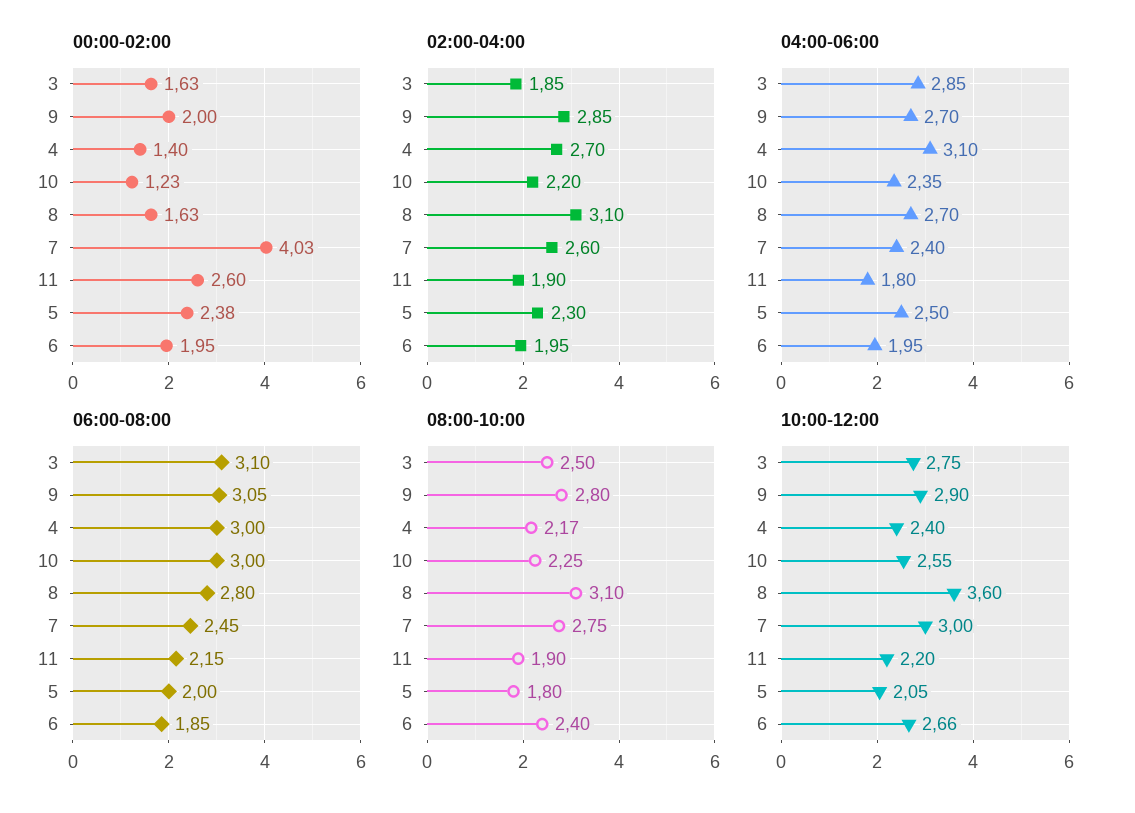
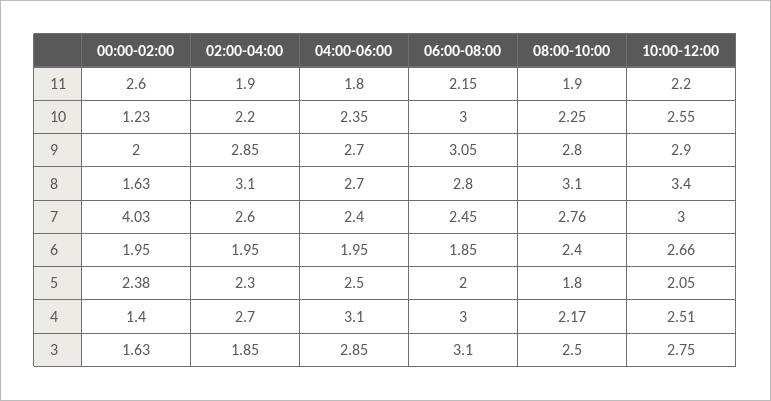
08:00-10:00, 7: 2.75 -> 2.76
10:00-12:00, 4: 2.4 -> 2.51
10:00-12:00, 8: 3.6 -> 3.4

